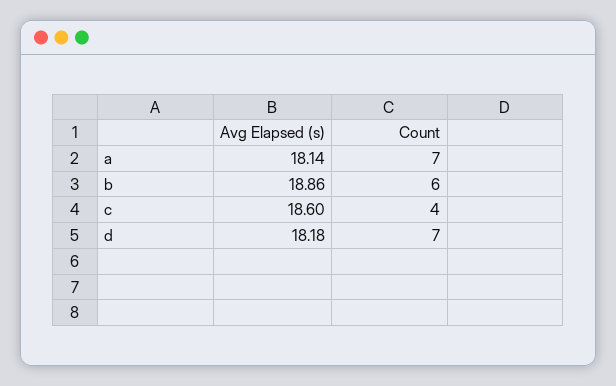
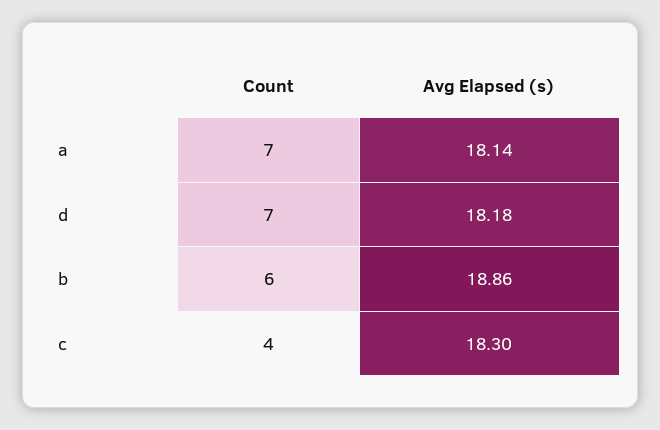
Avg Elapsed (s), c: 18.6 -> 18.3

